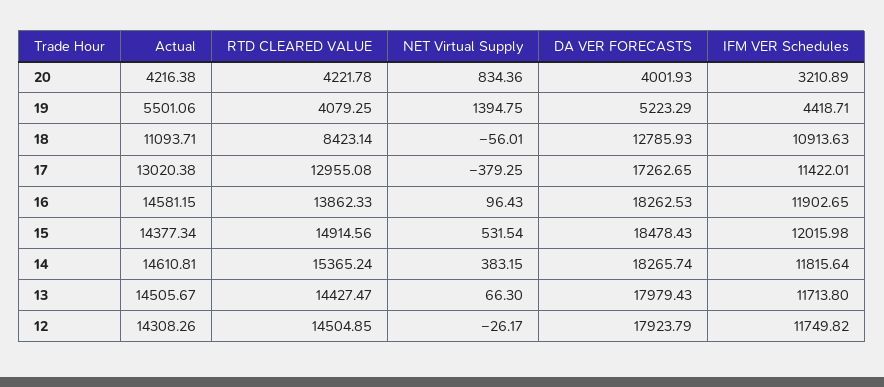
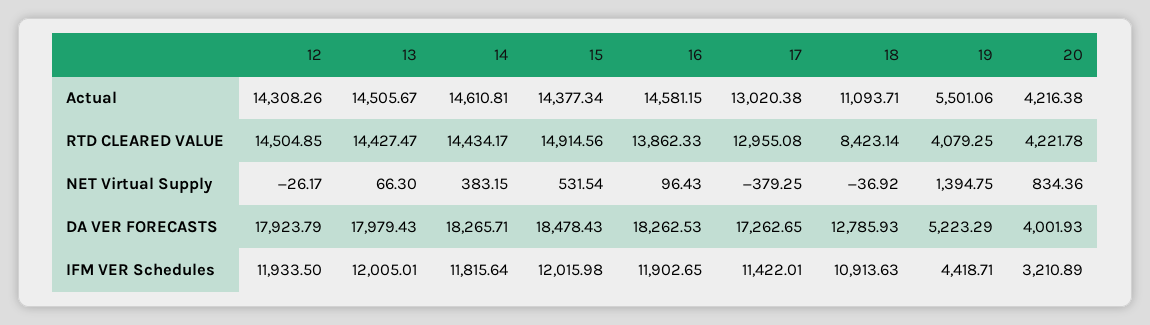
NET Virtual Supply, 18: -56.01 -> -36.92
RTD CLEARED VALUE, 14: 15365.24 -> 14434.17
DA VER FORECASTS, 14: 18265.74 -> 18265.71
IFM VER Schedules, 13: 11713.8 -> 12005.01
IFM VER Schedules, 12: 11749.82 -> 11933.5

